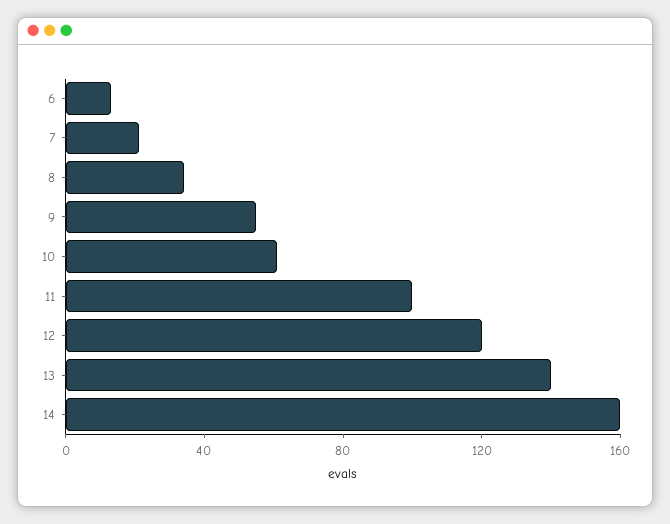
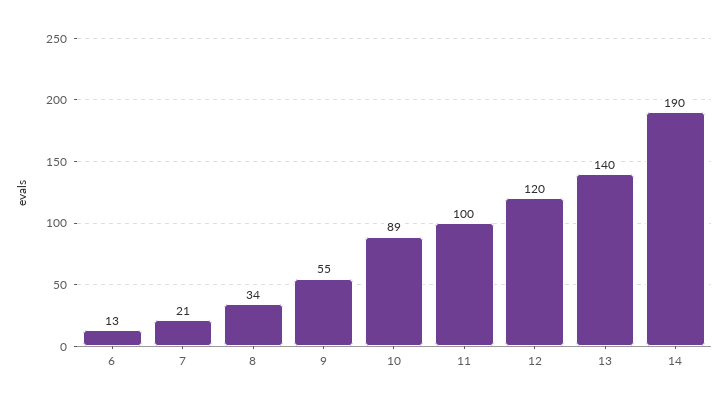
10: 60 -> 89
14: 160 -> 190

